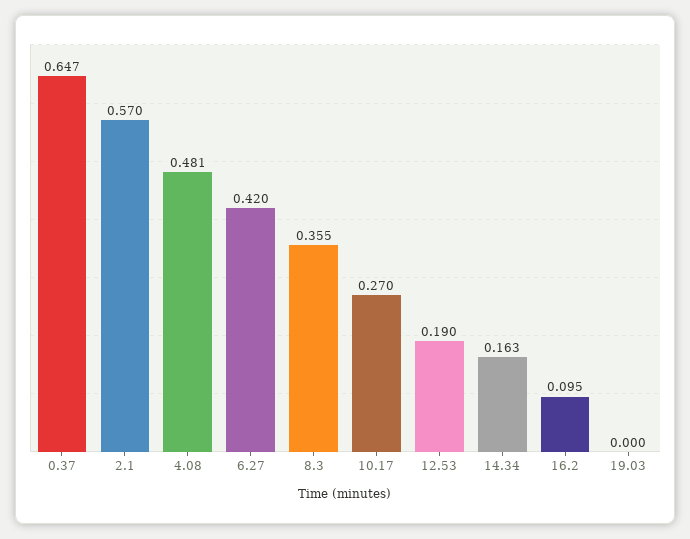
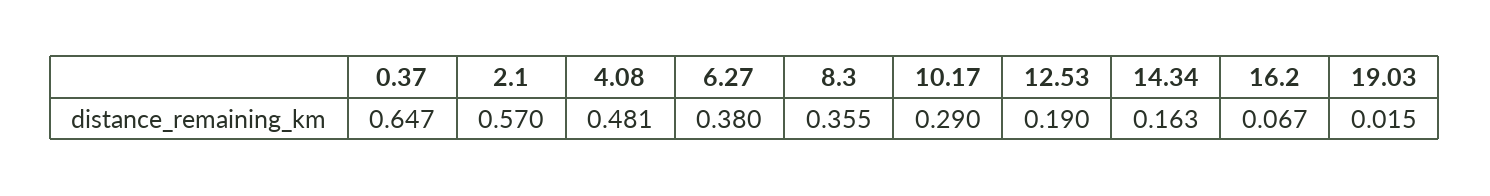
6.27: 0.42 -> 0.38
10.17: 0.27 -> 0.29
16.2: 0.095 -> 0.067
19.03: 0 -> 0.015

